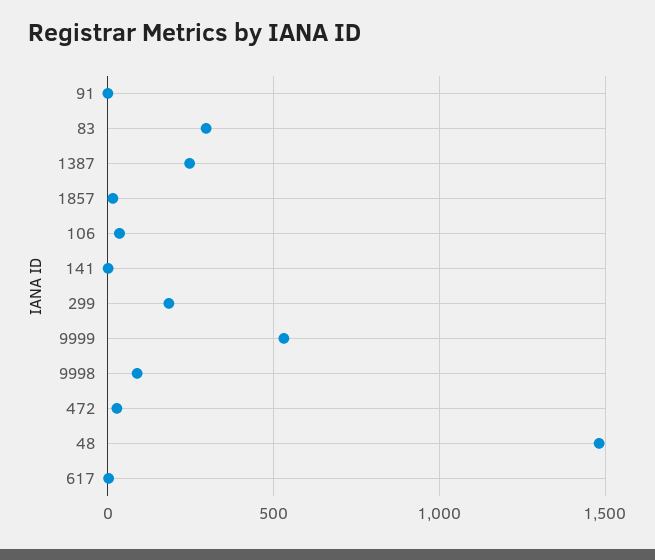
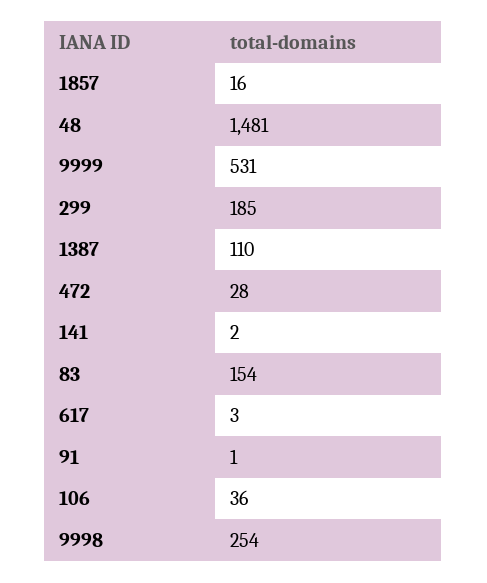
83: 300 -> 154
1387: 250 -> 110
9998: 100 -> 254

